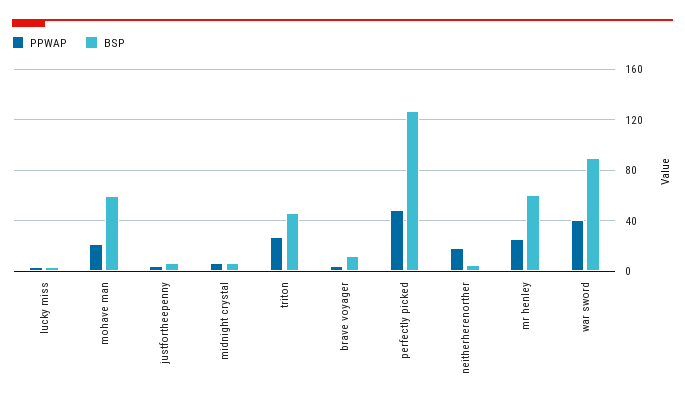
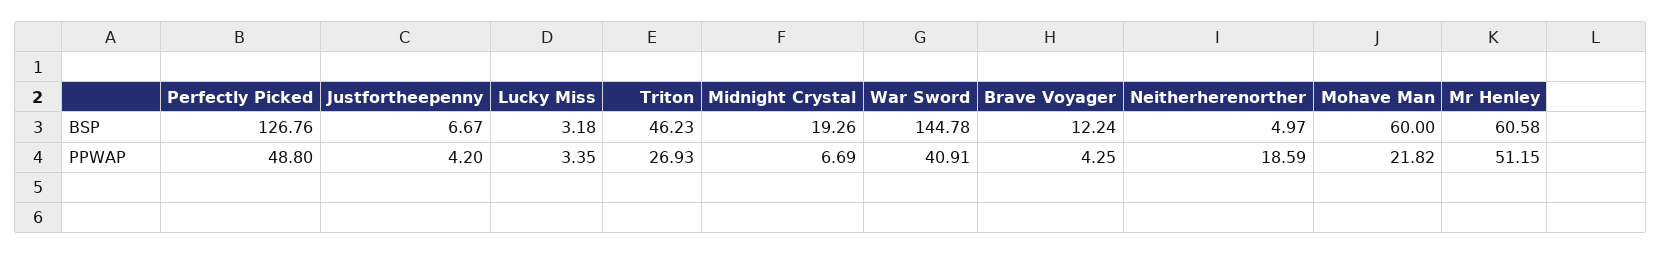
BSP, midnight crystal: 5 -> 19.26
PPWAP, mr henley: 25 -> 51.15
BSP, war sword: 90 -> 144.78

